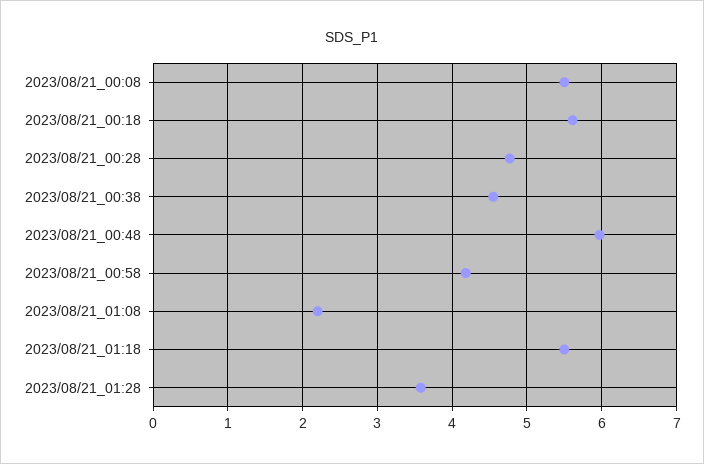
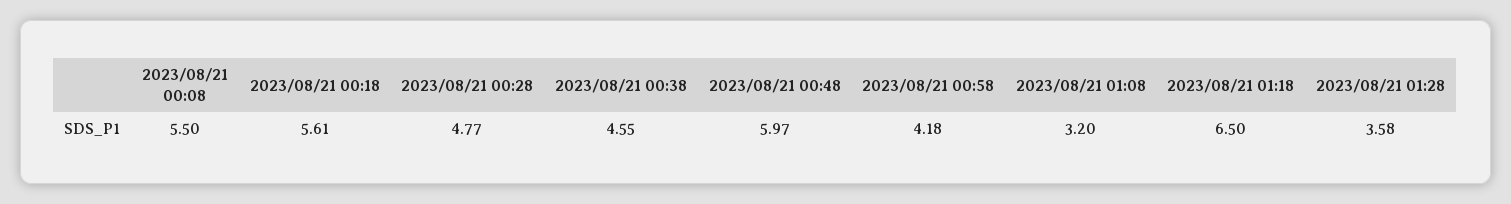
2023/08/21_01:08: 2.2 -> 3.2
2023/08/21_01:18: 5.5 -> 6.5

